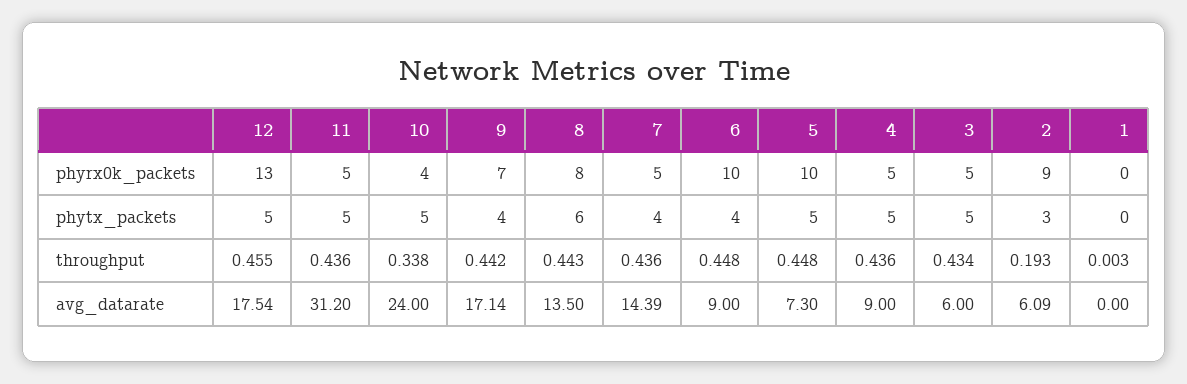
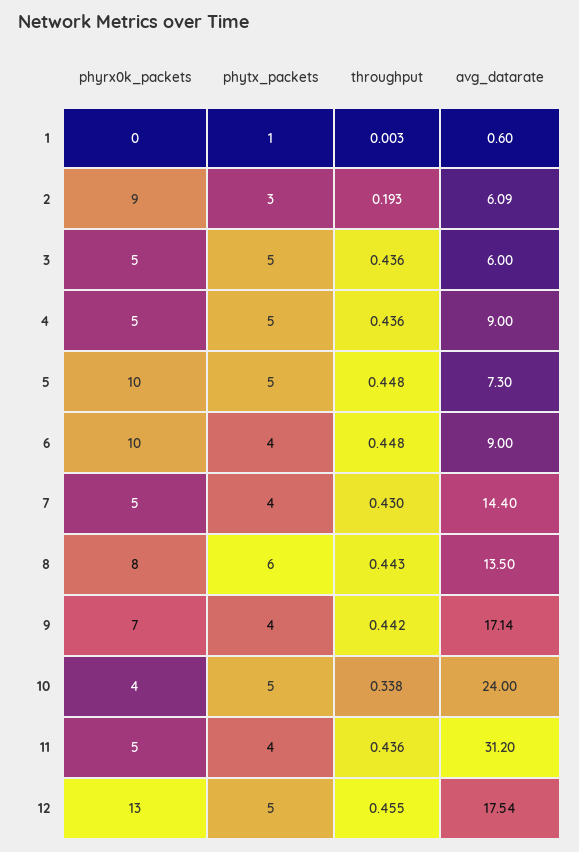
11, phytx_packets: 5 -> 4
1, phytx_packets: 0 -> 1
7, throughput: 0.436 -> 0.43
3, throughput: 0.434 -> 0.436
7, avg_datarate: 14.39 -> 14.4
1, avg_datarate: 0 -> 0.6

